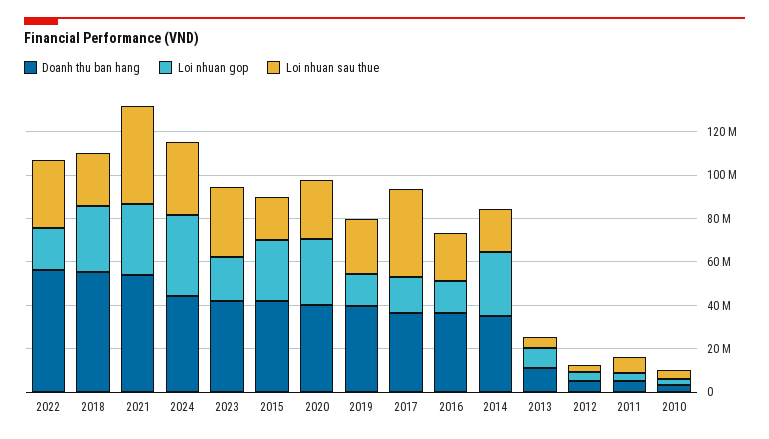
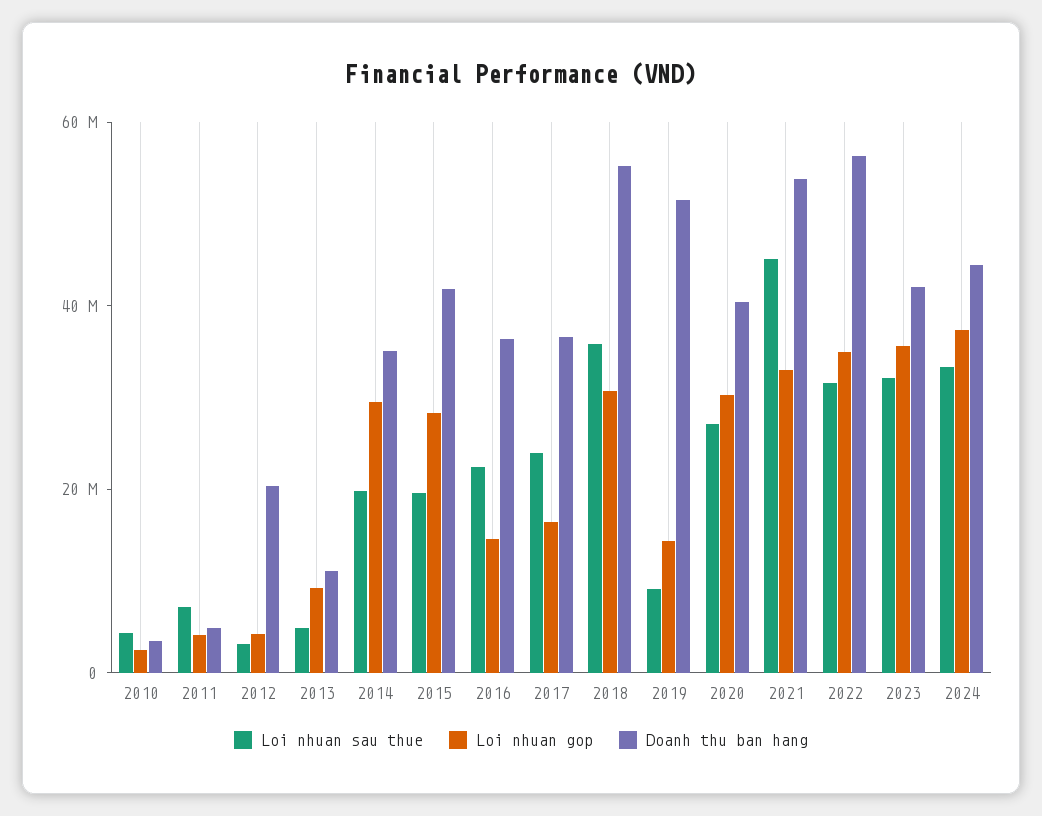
Loi nhuan gop, 2022: 20000000 -> 35000000
Loi nhuan sau thue, 2018: 25000000 -> 35000000
Loi nhuan gop, 2023: 20000000 -> 35000000
Doanh thu ban hang, 2019: 40000000 -> 50000000
Loi nhuan sau thue, 2019: 25000000 -> 10000000
Loi nhuan sau thue, 2017: 40000000 -> 25000000
Doanh thu ban hang, 2012: 5000000 -> 20000000

